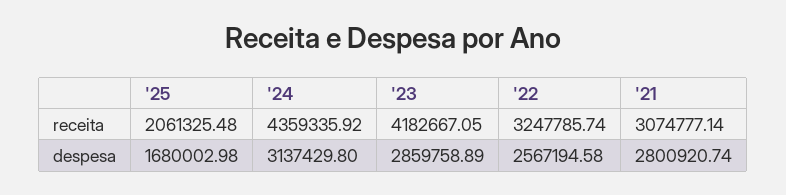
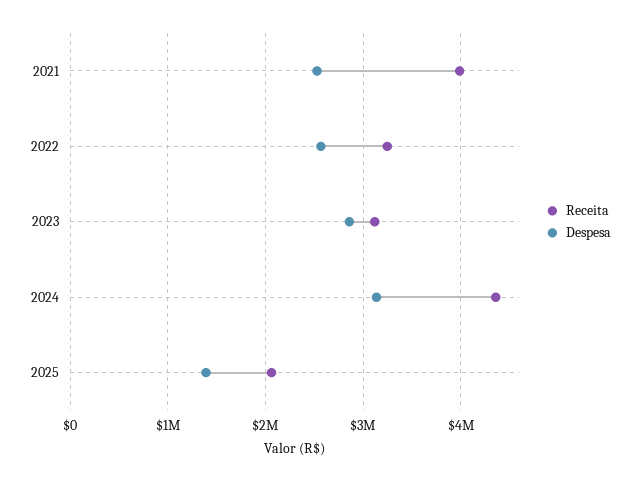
receita, '23: 4182667.05 -> 3100000
receita, '21: 3074777.14 -> 4000000
despesa, '25: 1680002.98 -> 1400000
despesa, '21: 2800920.74 -> 2500000

